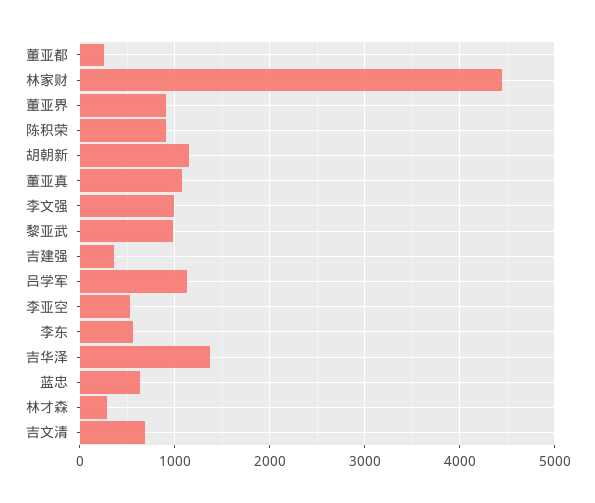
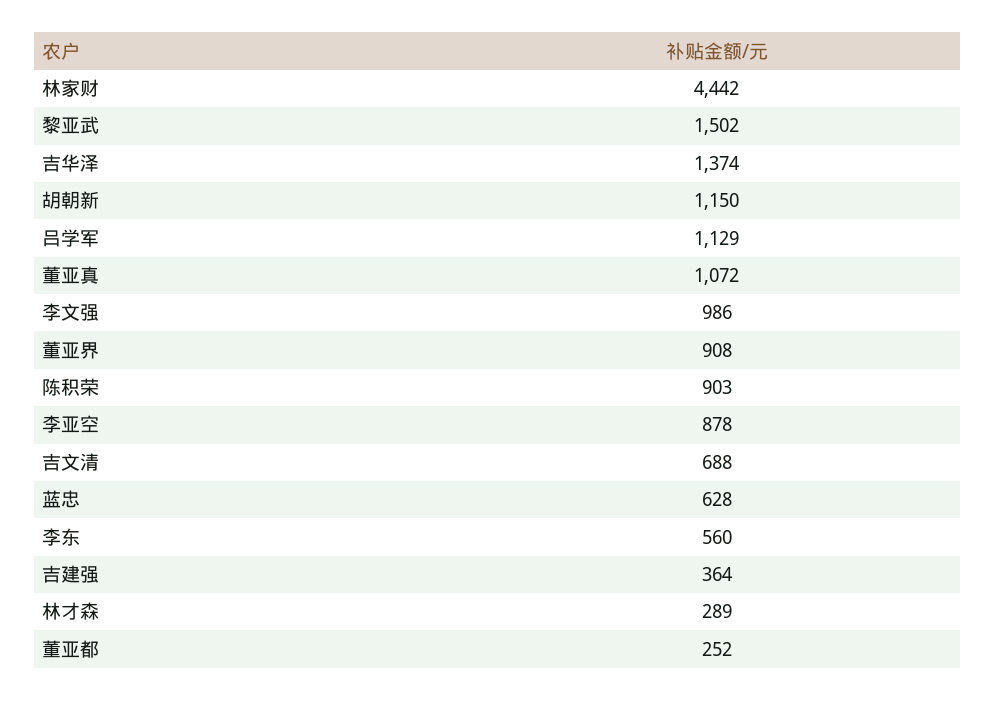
黎亚武: 1000 -> 1502
李亚空: 500 -> 878

